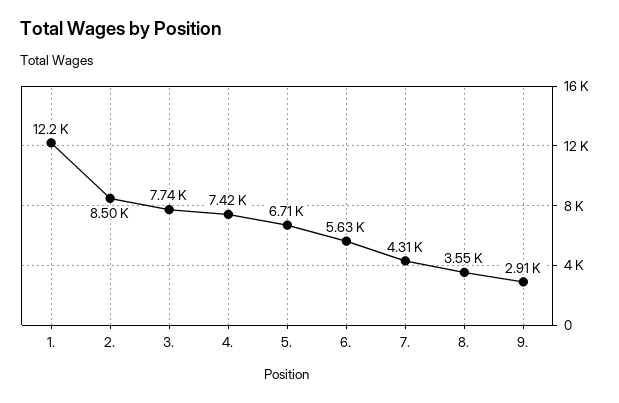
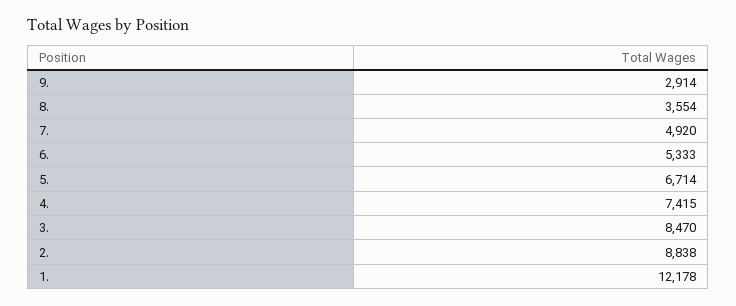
2.: 8500 -> 8838
3.: 7740 -> 8470
6.: 5630 -> 5333
7.: 4310 -> 4920

